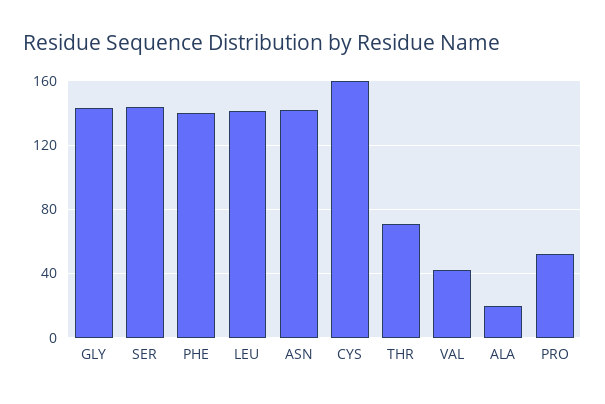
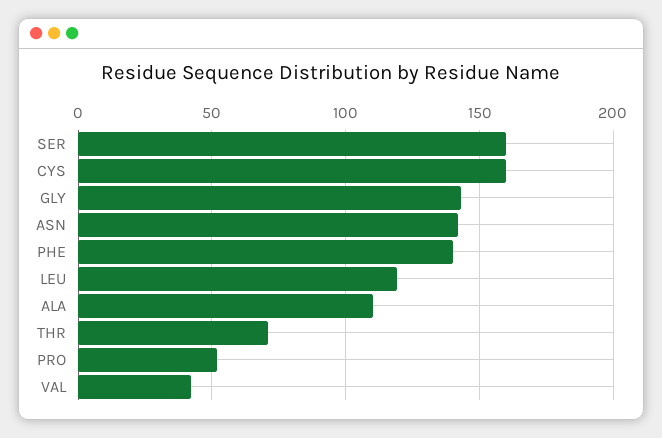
SER: 145 -> 160
LEU: 140 -> 120
ALA: 20 -> 110

